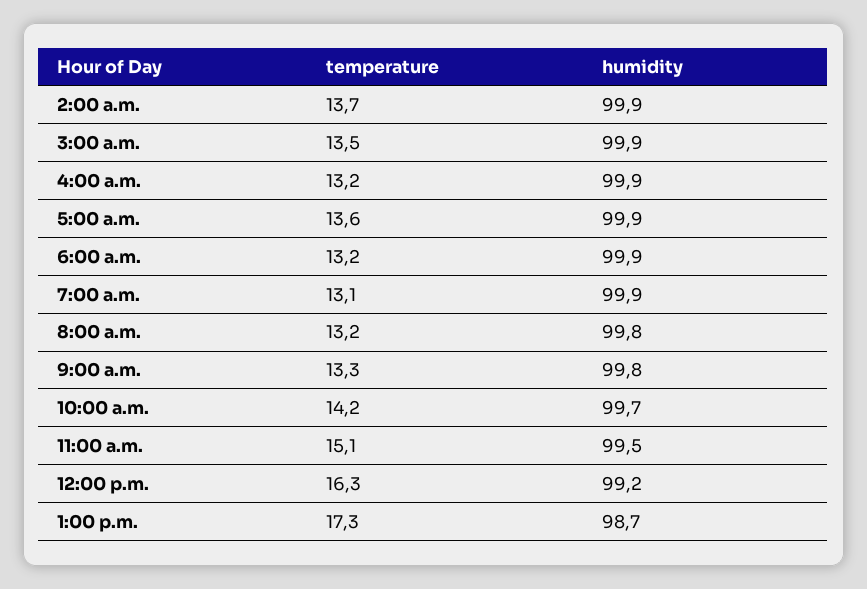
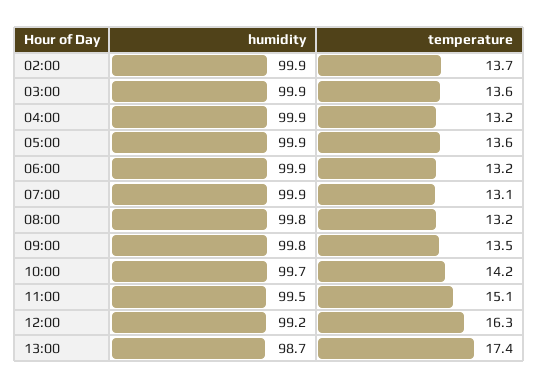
temperature, 3:00 a.m.: 13.5 -> 13.6
temperature, 9:00 a.m.: 13.3 -> 13.5
temperature, 1:00 p.m.: 17.3 -> 17.4

